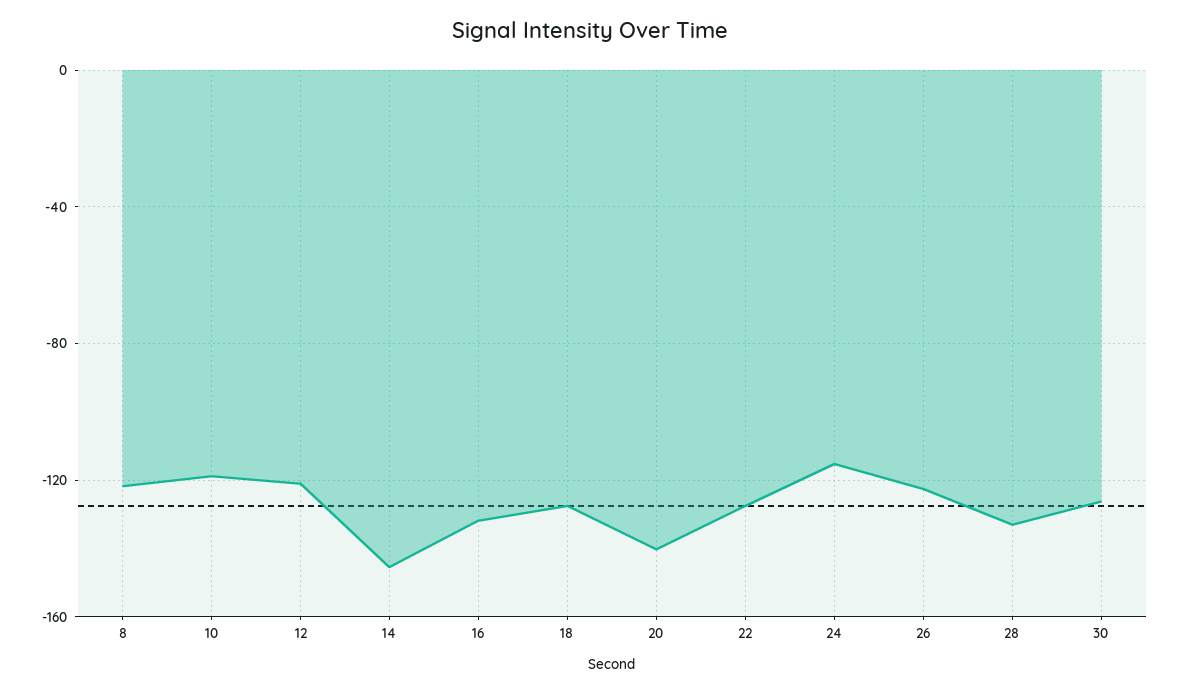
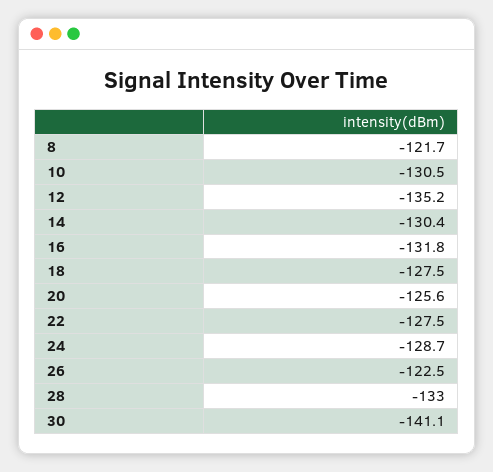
10: -120 -> -130.5
12: -120 -> -135.2
14: -145 -> -130.4
20: -140 -> -125.6
24: -115 -> -128.7
30: -125 -> -141.1

